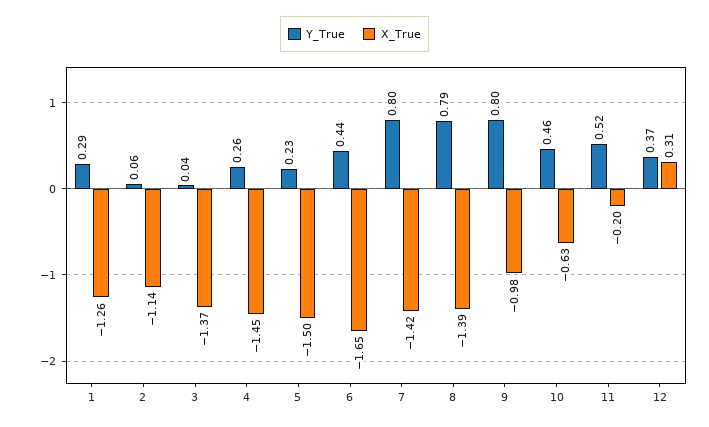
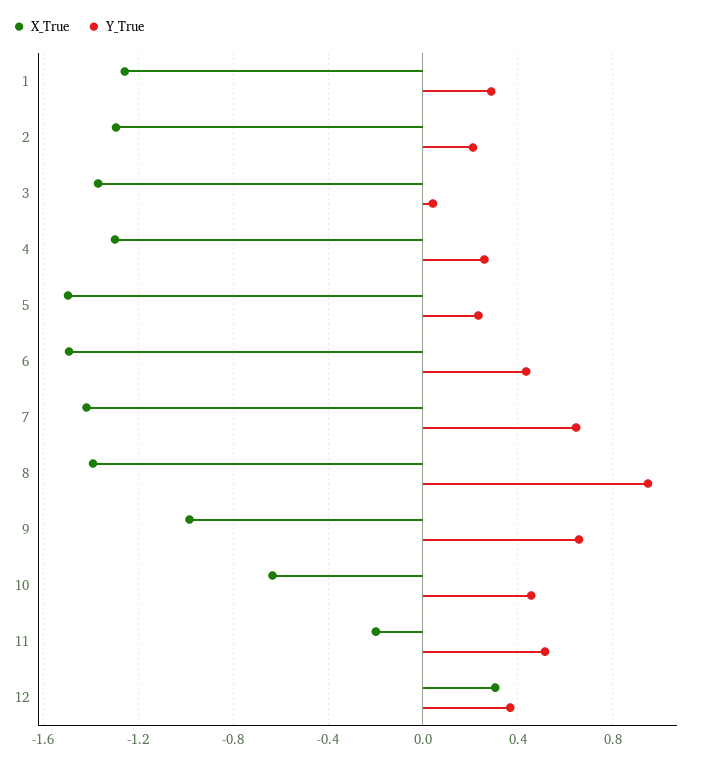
Y_True, 2: 0.06 -> 0.2
X_True, 2: -1.14 -> -1.3
X_True, 4: -1.45 -> -1.3
X_True, 6: -1.65 -> -1.5
Y_True, 7: 0.8 -> 0.65
Y_True, 8: 0.79 -> 0.95
Y_True, 9: 0.8 -> 0.65

